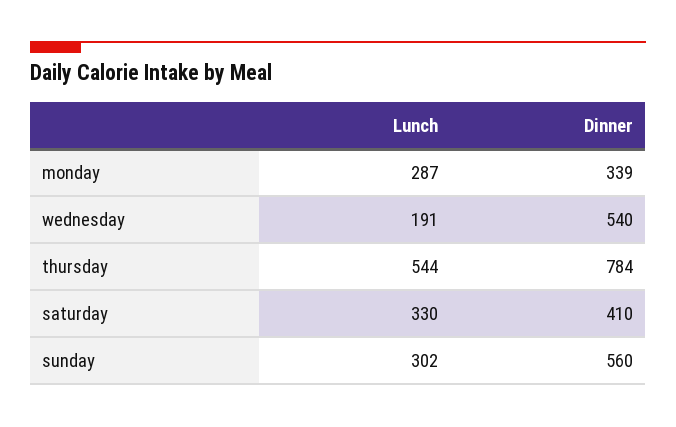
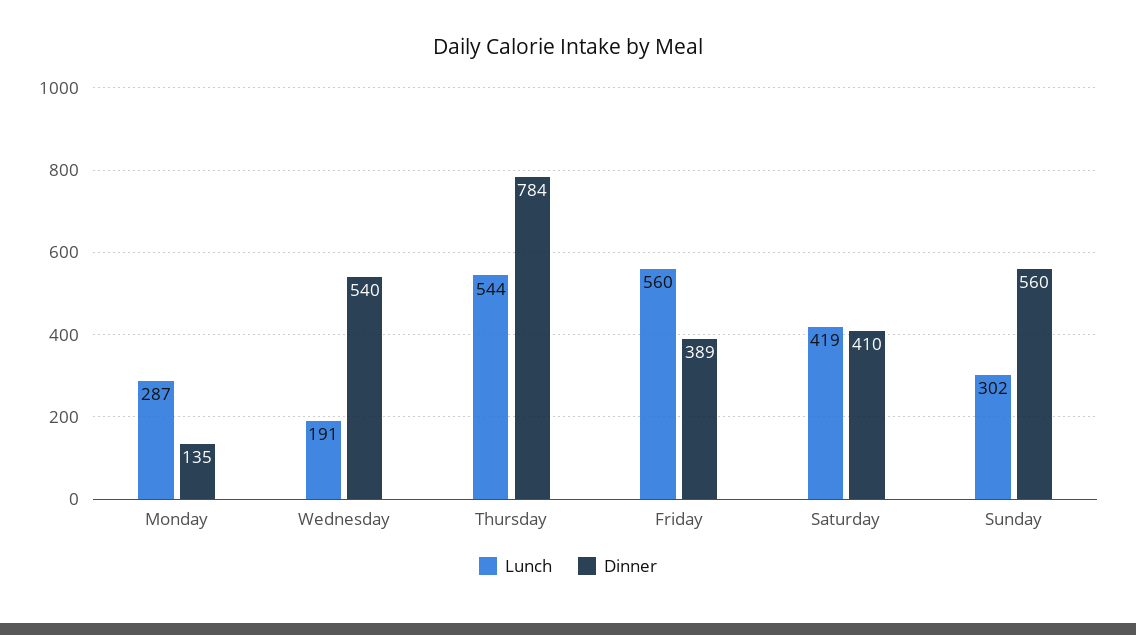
Dinner, monday: 339 -> 135
Lunch, saturday: 330 -> 419
Lunch, Friday: none -> 560
Dinner, Friday: none -> 389

